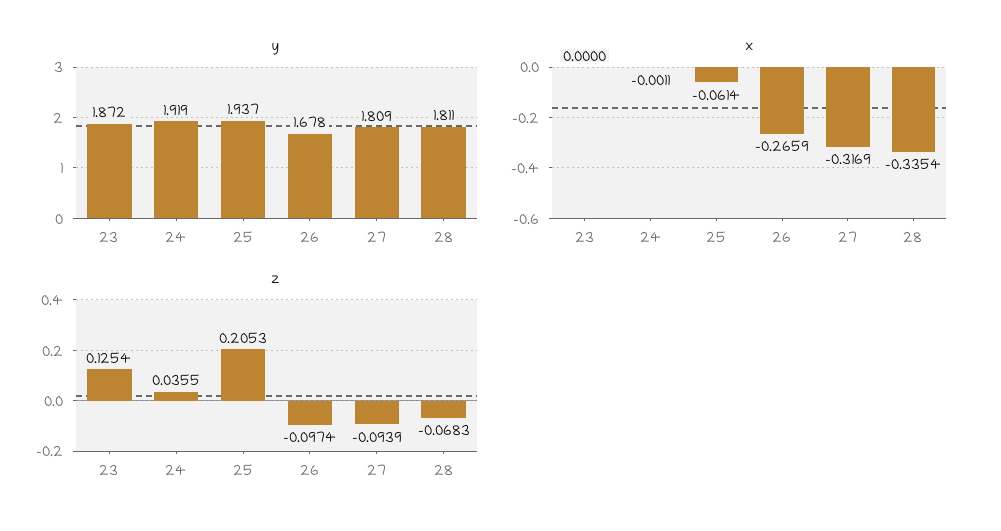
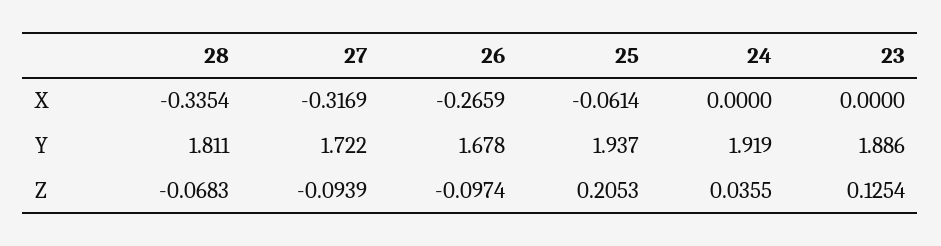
y, 23: 1.872 -> 1.886
y, 27: 1.809 -> 1.722
x, 24: -0.0011 -> 0

